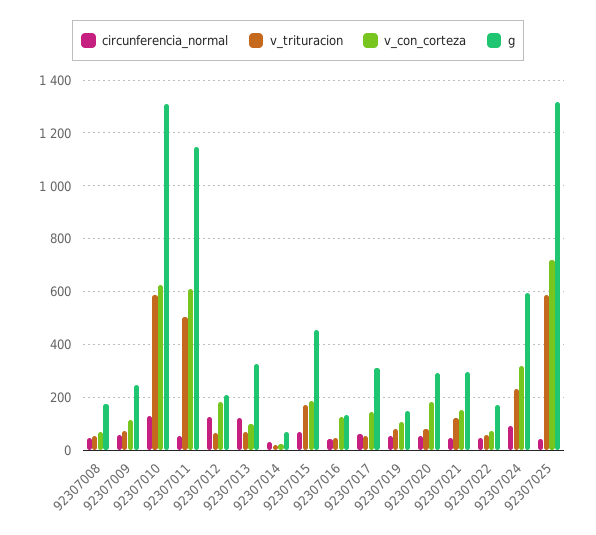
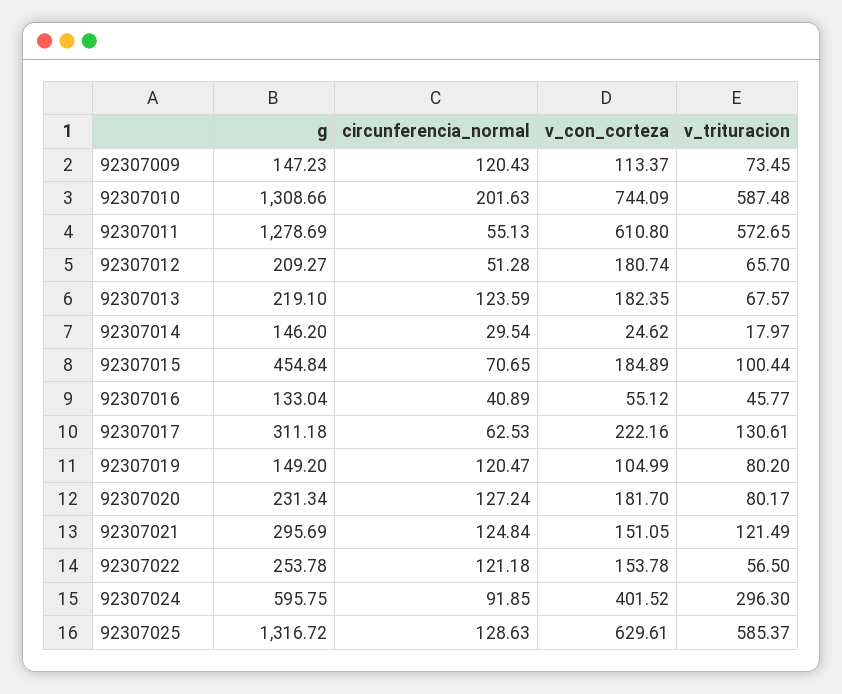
circunferencia_normal, 92307008: 50 -> none
v_trituracion, 92307008: 50 -> none
v_con_corteza, 92307008: 75 -> none
g, 92307008: 175 -> none
circunferencia_normal, 92307009: 50 -> 120.43
g, 92307009: 250 -> 147.23
circunferencia_normal, 92307010: 125 -> 201.63
v_con_corteza, 92307010: 625 -> 744.09
v_trituracion, 92307011: 500 -> 572.65
g, 92307011: 1150 -> 1278.69
circunferencia_normal, 92307012: 125 -> 51.28
v_con_corteza, 92307013: 100 -> 182.35
g, 92307013: 325 -> 219.1
g, 92307014: 75 -> 146.2
v_trituracion, 92307015: 175 -> 100.44
v_con_corteza, 92307016: 125 -> 55.12
v_trituracion, 92307017: 50 -> 130.61
v_con_corteza, 92307017: 150 -> 222.16
circunferencia_normal, 92307019: 50 -> 120.47
circunferencia_normal, 92307020: 50 -> 127.24
g, 92307020: 300 -> 231.34
circunferencia_normal, 92307021: 50 -> 124.84
circunferencia_normal, 92307022: 50 -> 121.18
v_con_corteza, 92307022: 75 -> 153.78
g, 92307022: 175 -> 253.78
v_trituracion, 92307024: 225 -> 296.3
v_con_corteza, 92307024: 325 -> 401.52
circunferencia_normal, 92307025: 50 -> 128.63
v_con_corteza, 92307025: 725 -> 629.61

